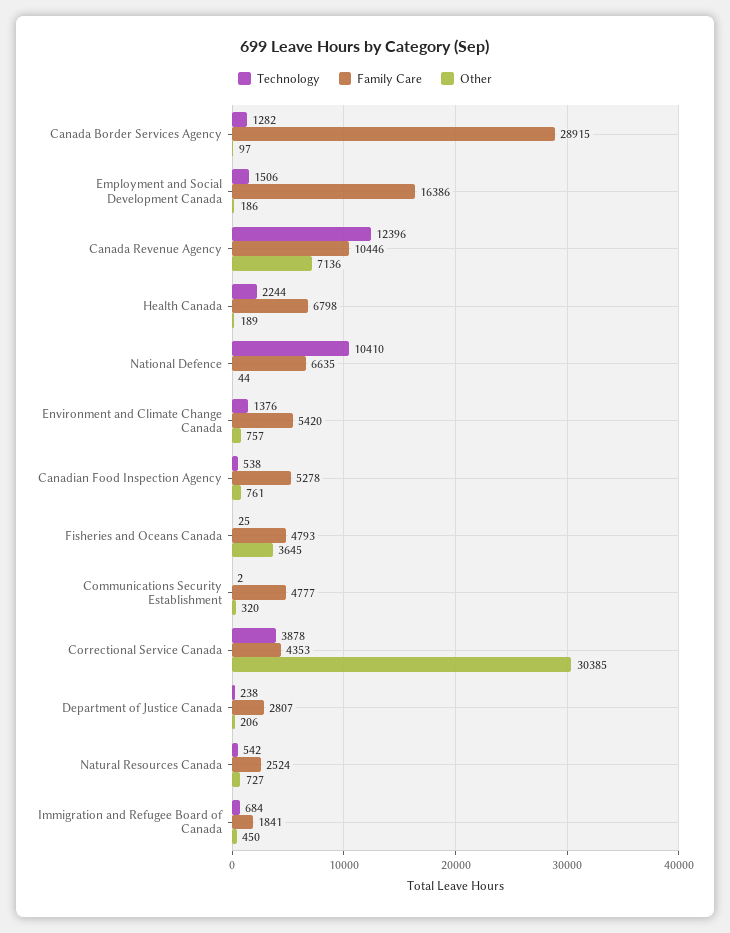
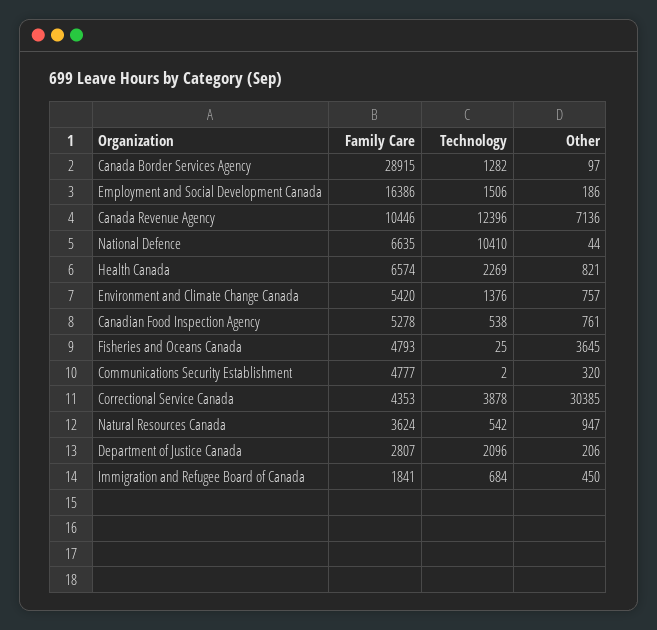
Technology, Health Canada: 2244 -> 2269
Family Care, Health Canada: 6798 -> 6574
Other, Health Canada: 189 -> 821
Technology, Department of Justice Canada: 238 -> 2096
Family Care, Natural Resources Canada: 2524 -> 3624
Other, Natural Resources Canada: 727 -> 947

